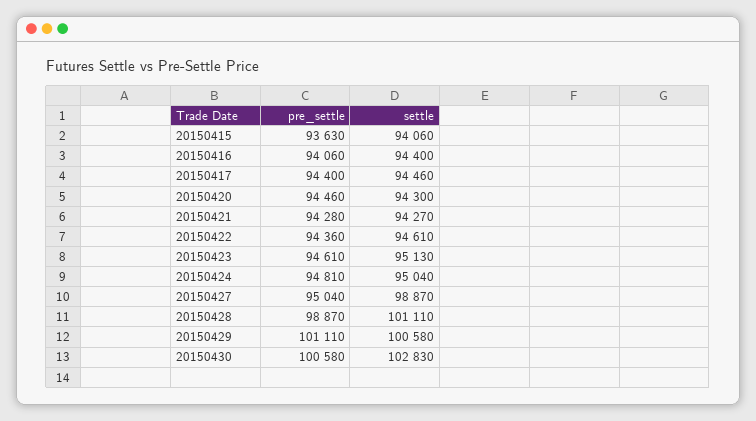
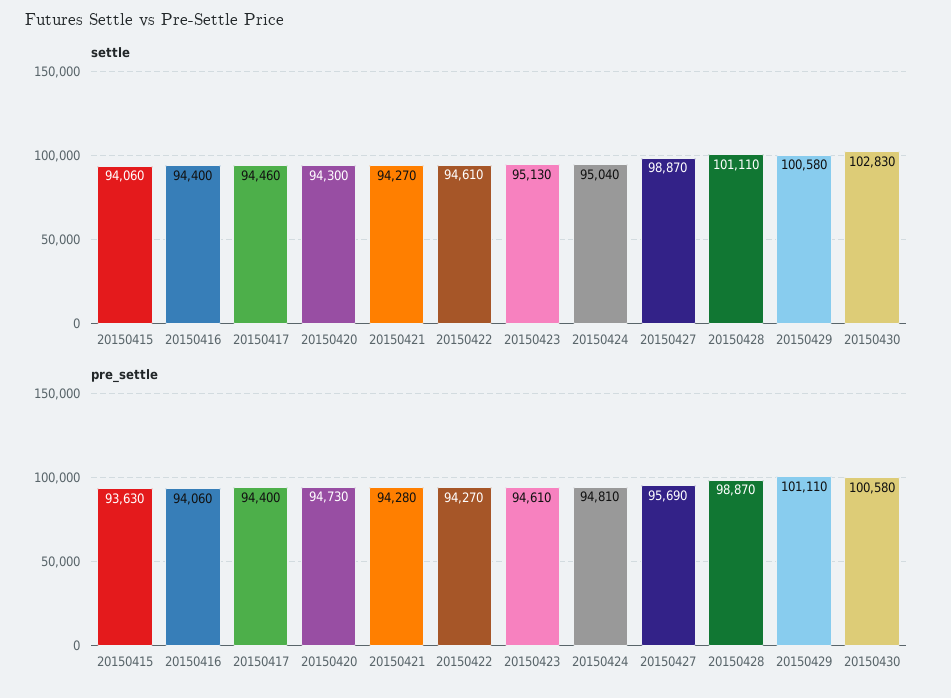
pre_settle, 20150420: 94460 -> 94730
pre_settle, 20150422: 94360 -> 94270
pre_settle, 20150427: 95040 -> 95690

